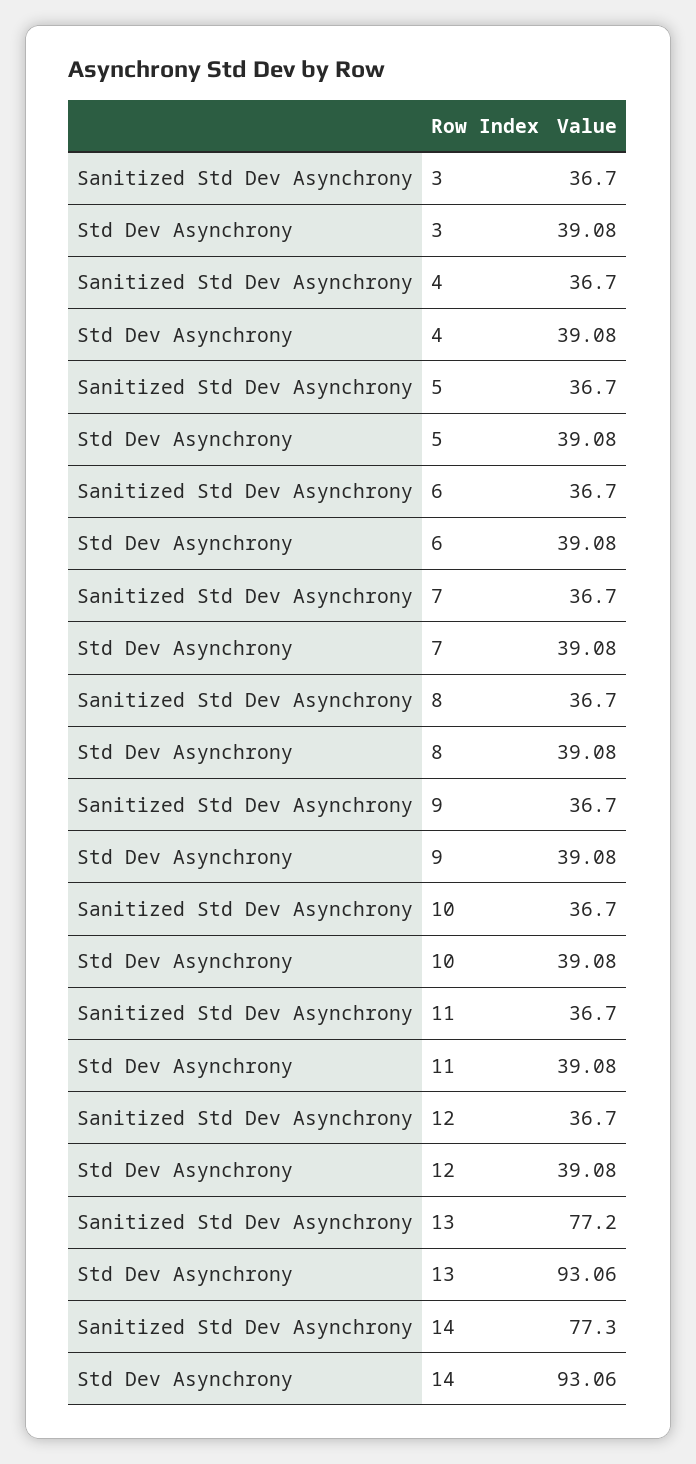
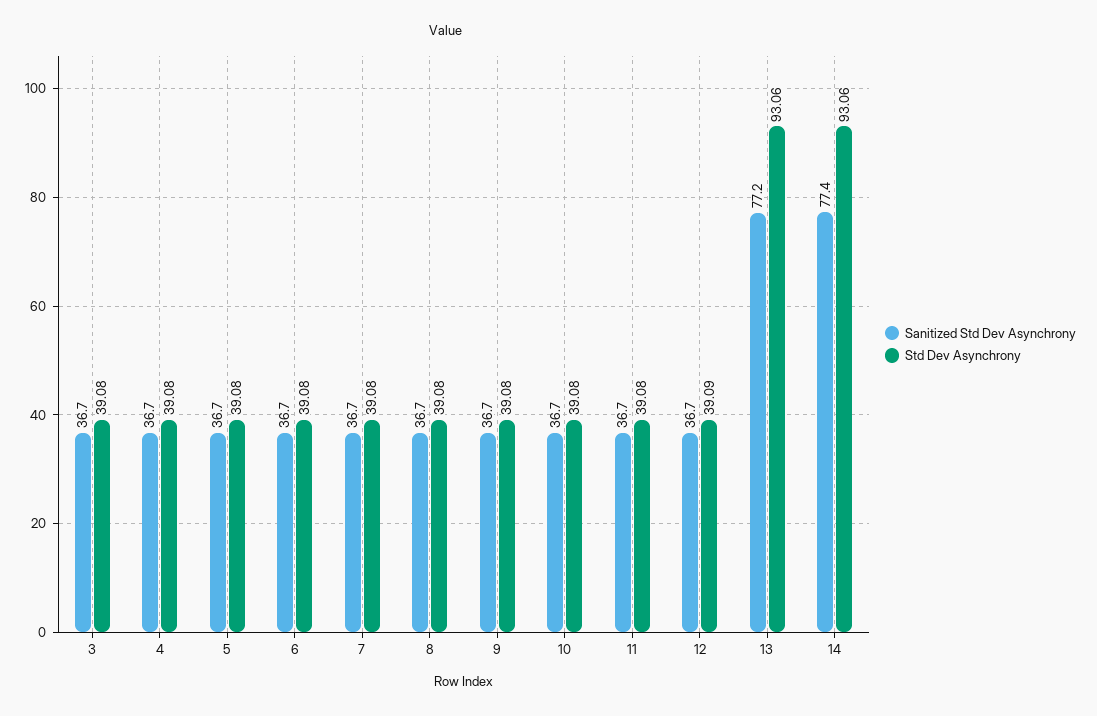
Std Dev Asynchrony, 12: 39.08 -> 39.09
Sanitized Std Dev Asynchrony, 14: 77.3 -> 77.4

